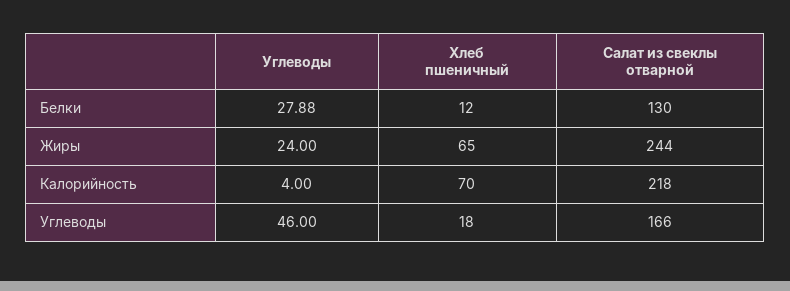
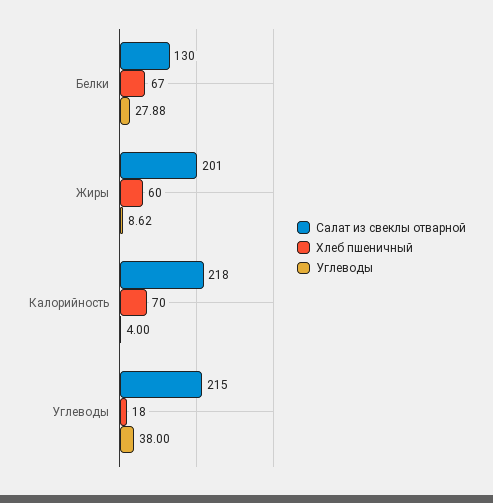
Хлеб пшеничный, Белки: 12 -> 67
Углеводы, Жиры: 24 -> 8.62
Хлеб пшеничный, Жиры: 65 -> 60
Салат из свеклы отварной, Жиры: 244 -> 201
Углеводы, Углеводы: 46 -> 38
Салат из свеклы отварной, Углеводы: 166 -> 215

